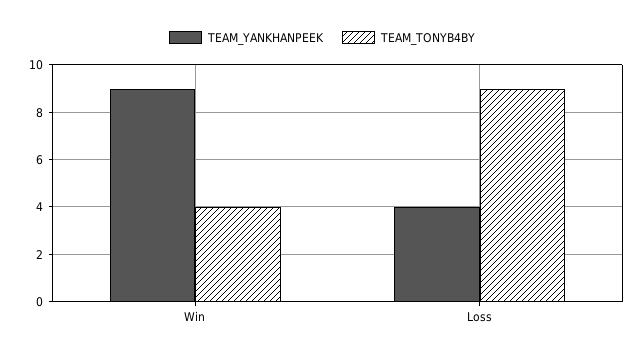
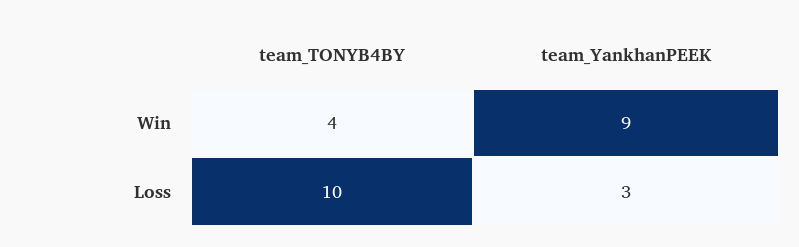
TEAM_YANKHANPEEK, Loss: 4 -> 3
TEAM_TONYB4BY, Loss: 9 -> 10

